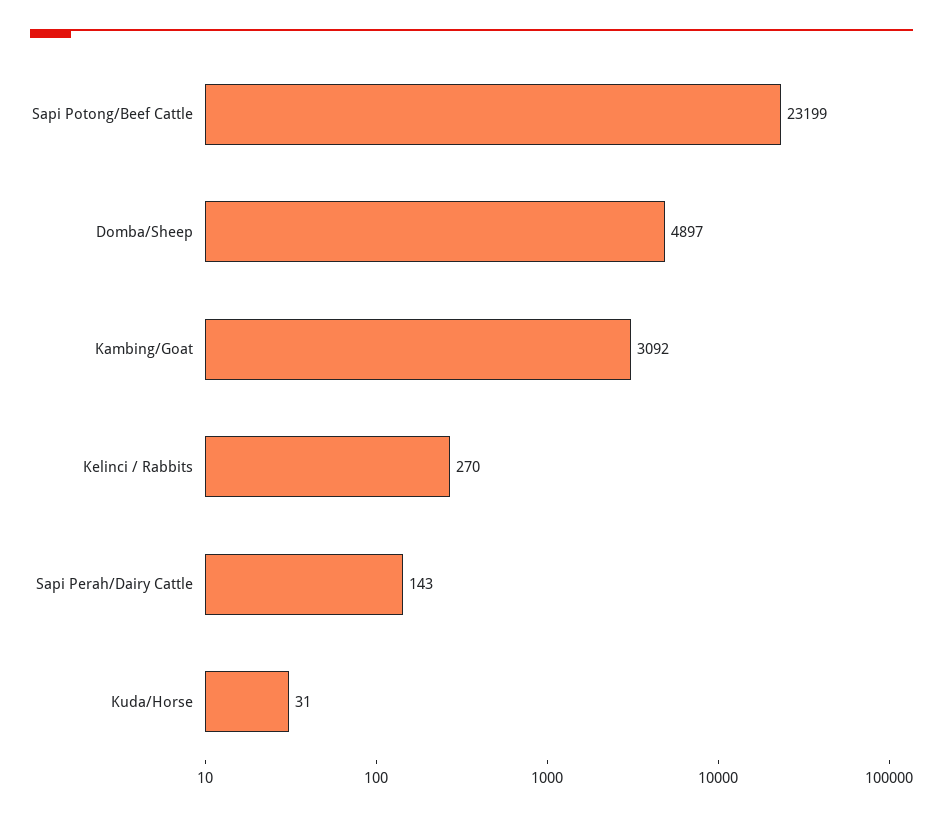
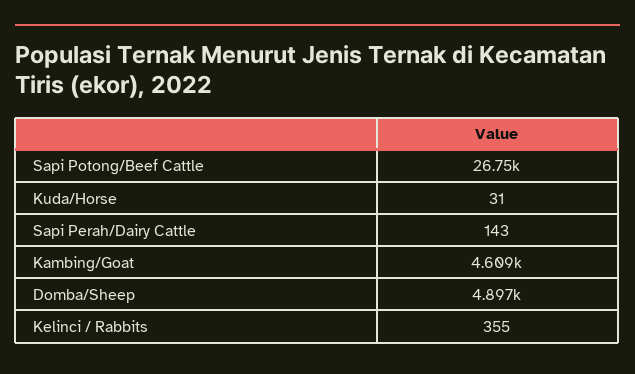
Sapi Potong/Beef Cattle: 23199 -> 26750
Kambing/Goat: 3092 -> 4609
Kelinci / Rabbits: 270 -> 355

